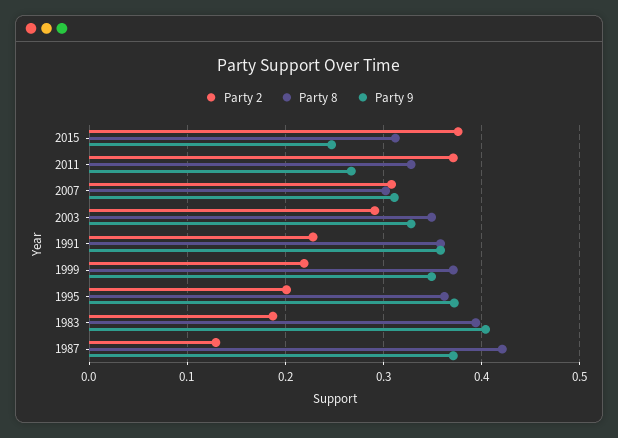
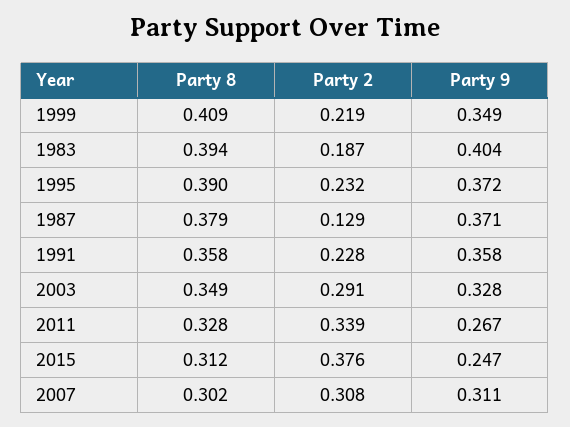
Party 2, 2011: 0.37 -> 0.339
Party 8, 1999: 0.37 -> 0.409
Party 2, 1995: 0.2 -> 0.232
Party 8, 1995: 0.36 -> 0.39
Party 8, 1987: 0.42 -> 0.379

